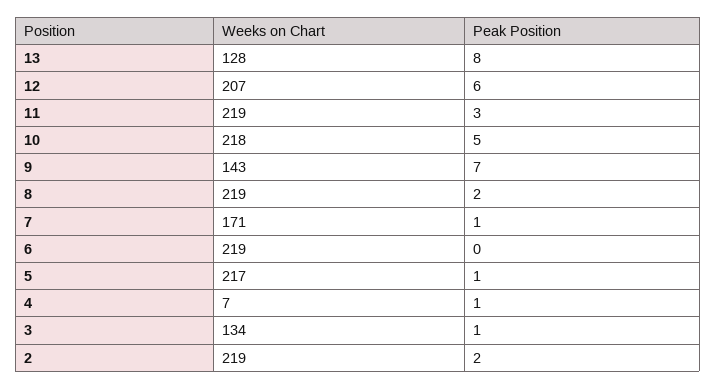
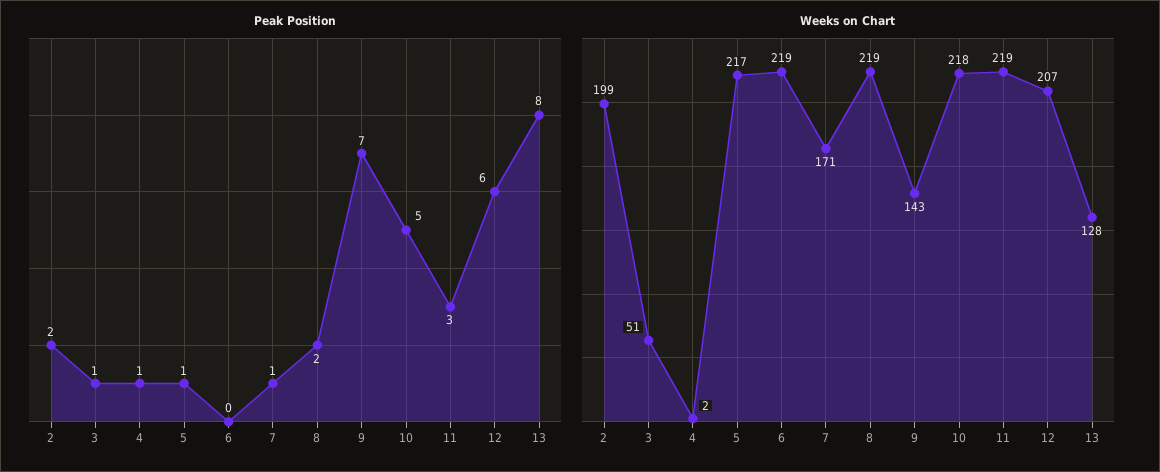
Weeks on Chart, 4: 7 -> 2
Weeks on Chart, 3: 134 -> 51
Weeks on Chart, 2: 219 -> 199

